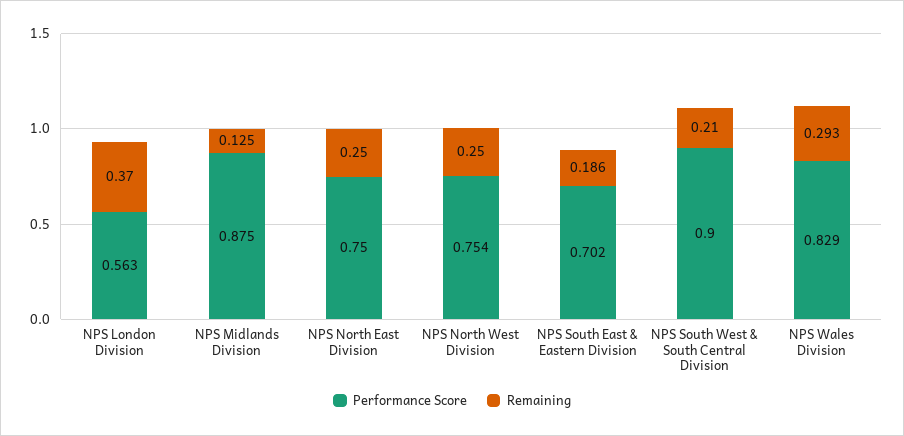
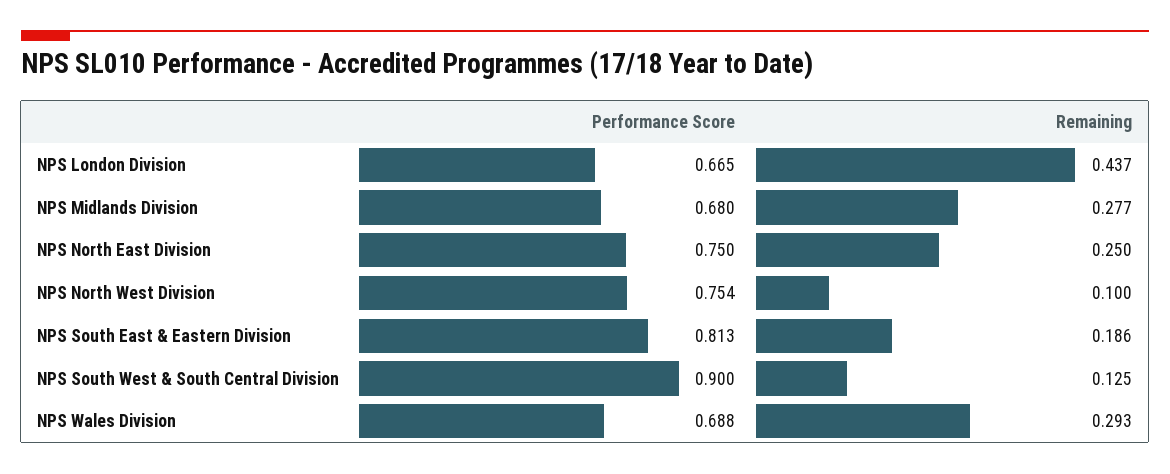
Performance Score, NPS London Division: 0.563 -> 0.665
Remaining, NPS London Division: 0.37 -> 0.437
Performance Score, NPS Midlands Division: 0.875 -> 0.68
Remaining, NPS Midlands Division: 0.125 -> 0.277
Remaining, NPS North West Division: 0.25 -> 0.1
Performance Score, NPS South East & Eastern Division: 0.702 -> 0.813
Remaining, NPS South West & South Central Division: 0.21 -> 0.125
Performance Score, NPS Wales Division: 0.829 -> 0.688

